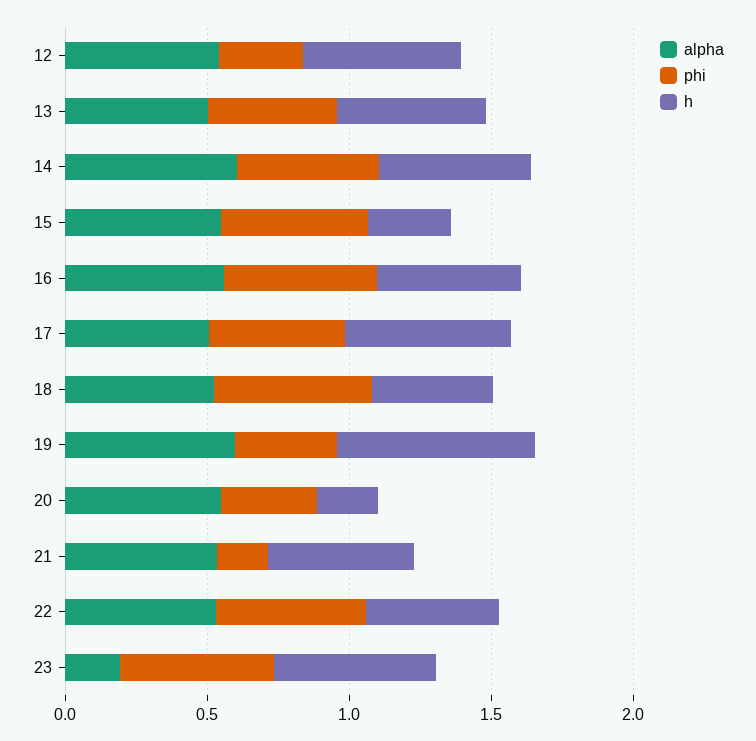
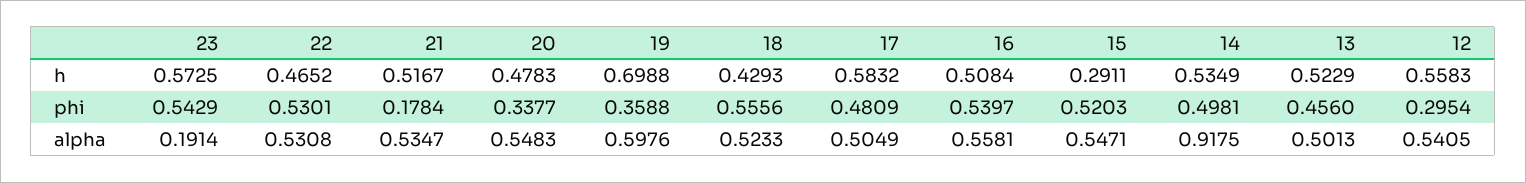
alpha, 14: 0.6 -> 0.9175
h, 20: 0.2 -> 0.4783

